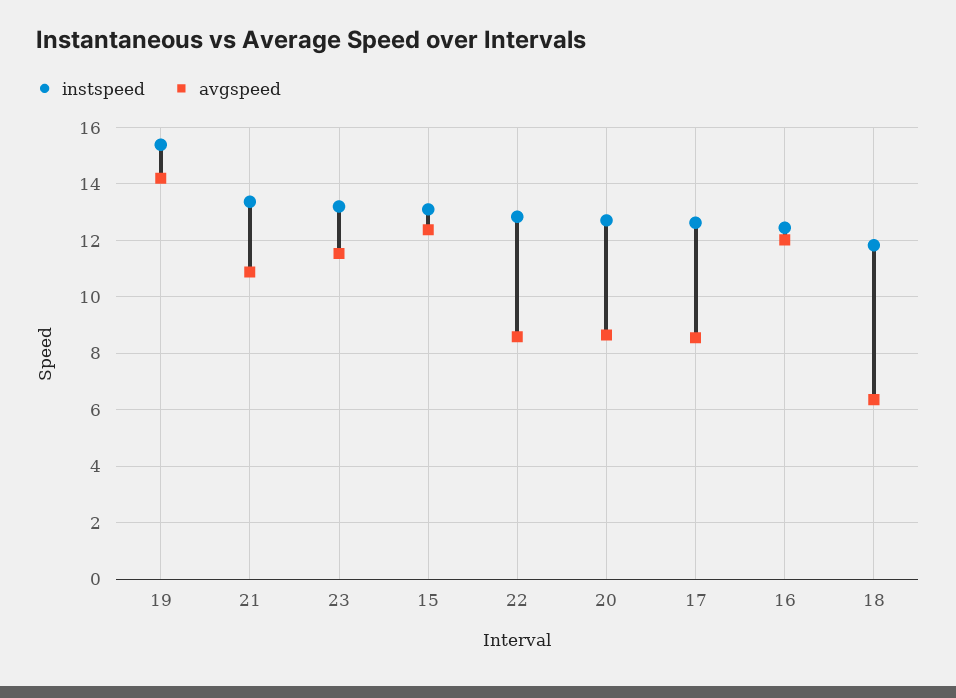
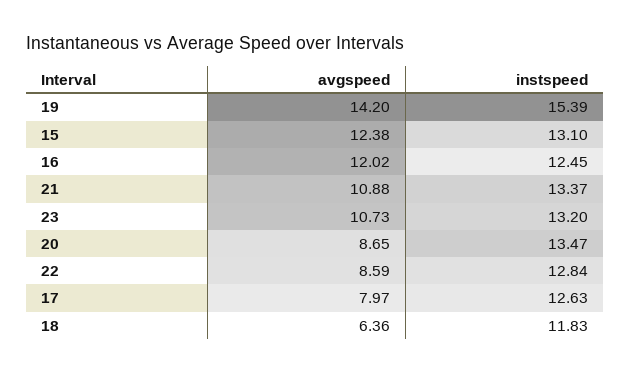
avgspeed, 23: 11.5 -> 10.73
instspeed, 20: 12.75 -> 13.47
avgspeed, 17: 8.5 -> 7.97

